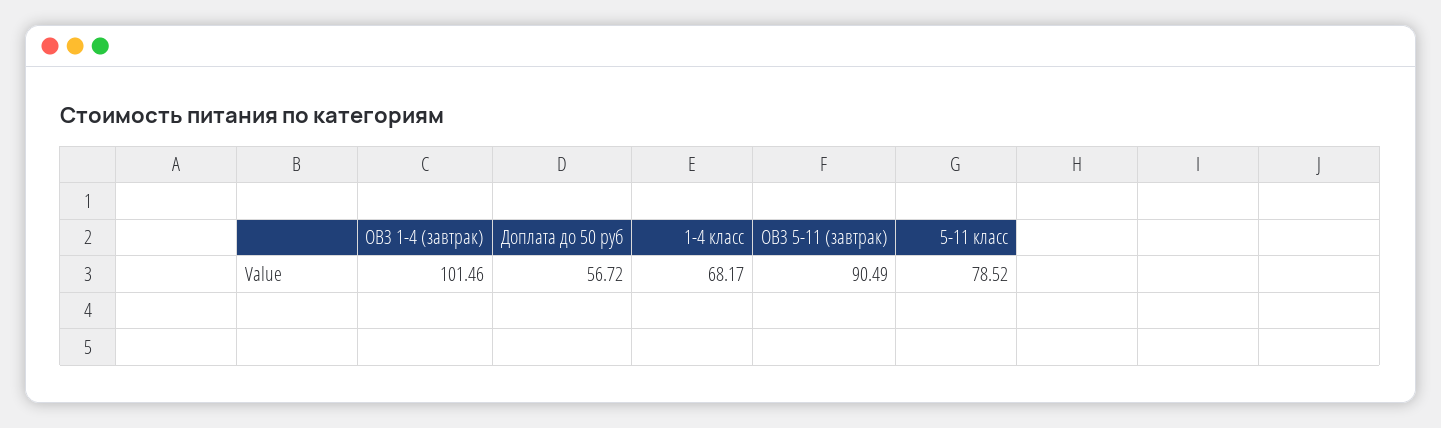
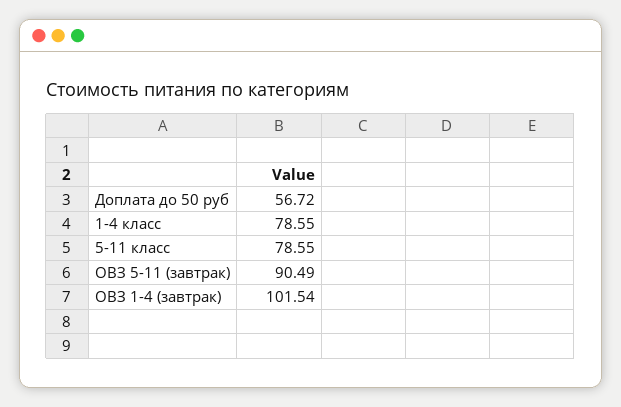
ОВЗ 1-4 (завтрак): 101.46 -> 101.54
1-4 класс: 68.17 -> 78.55
5-11 класс: 78.52 -> 78.55

